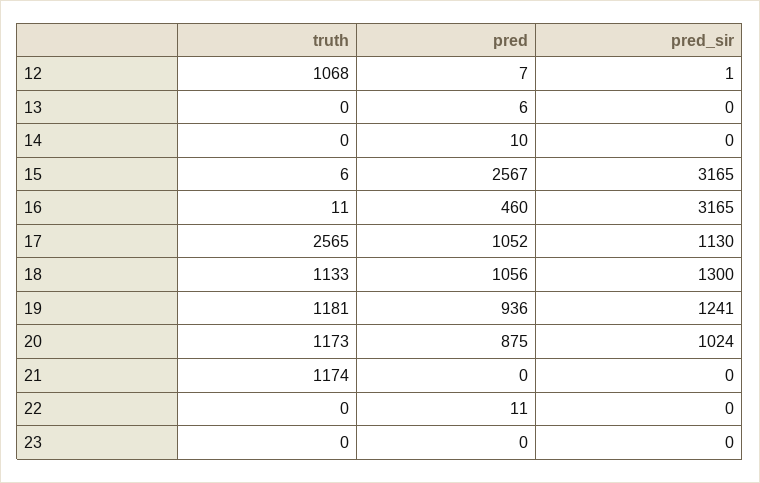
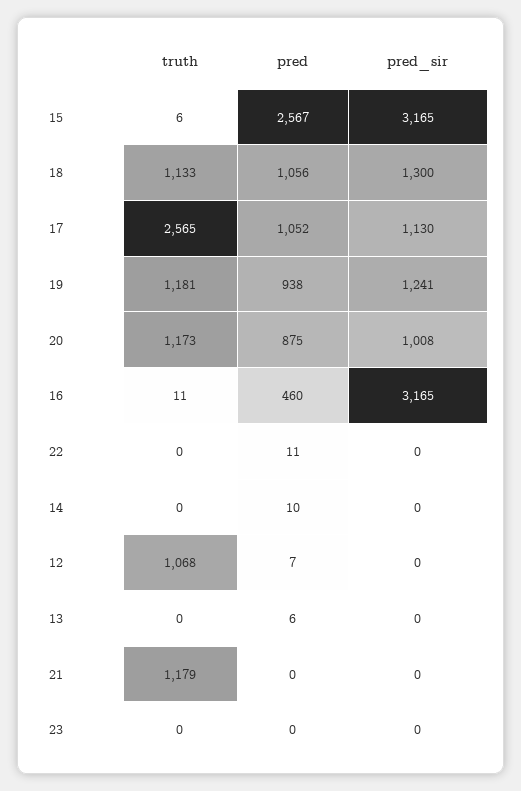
pred_sir, 12: 1 -> 0
pred, 19: 936 -> 938
pred_sir, 20: 1024 -> 1008
truth, 21: 1174 -> 1179

